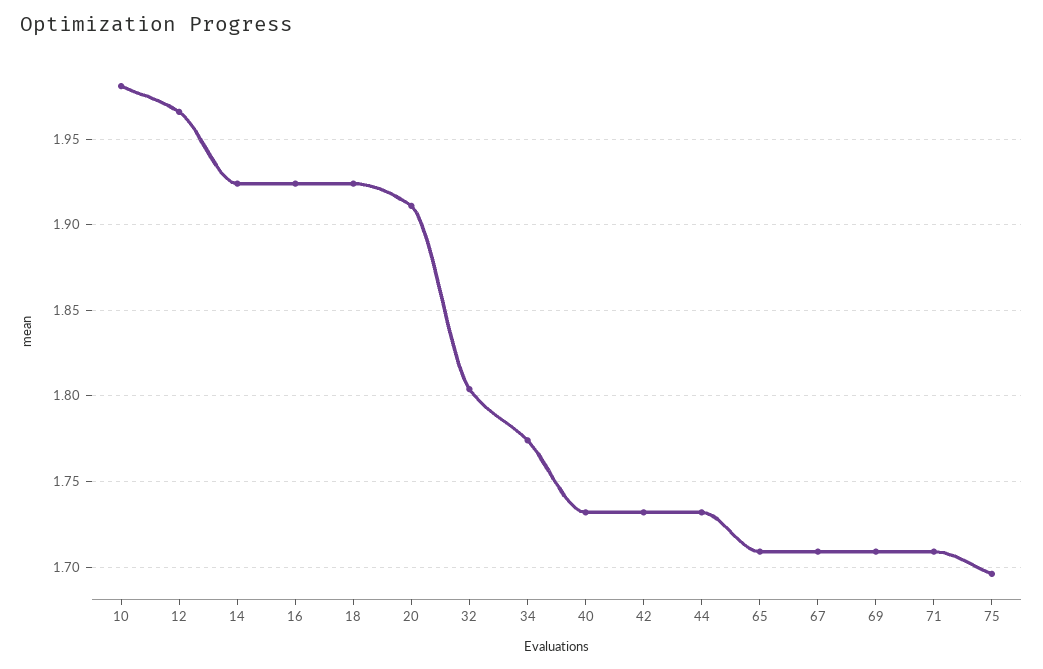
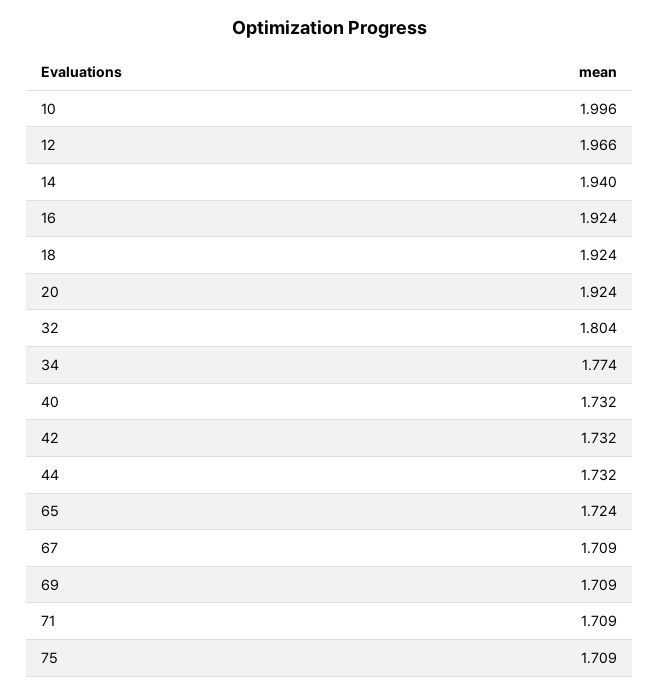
10: 1.98 -> 1.996
14: 1.925 -> 1.94
20: 1.91 -> 1.924
65: 1.71 -> 1.724
75: 1.695 -> 1.709

